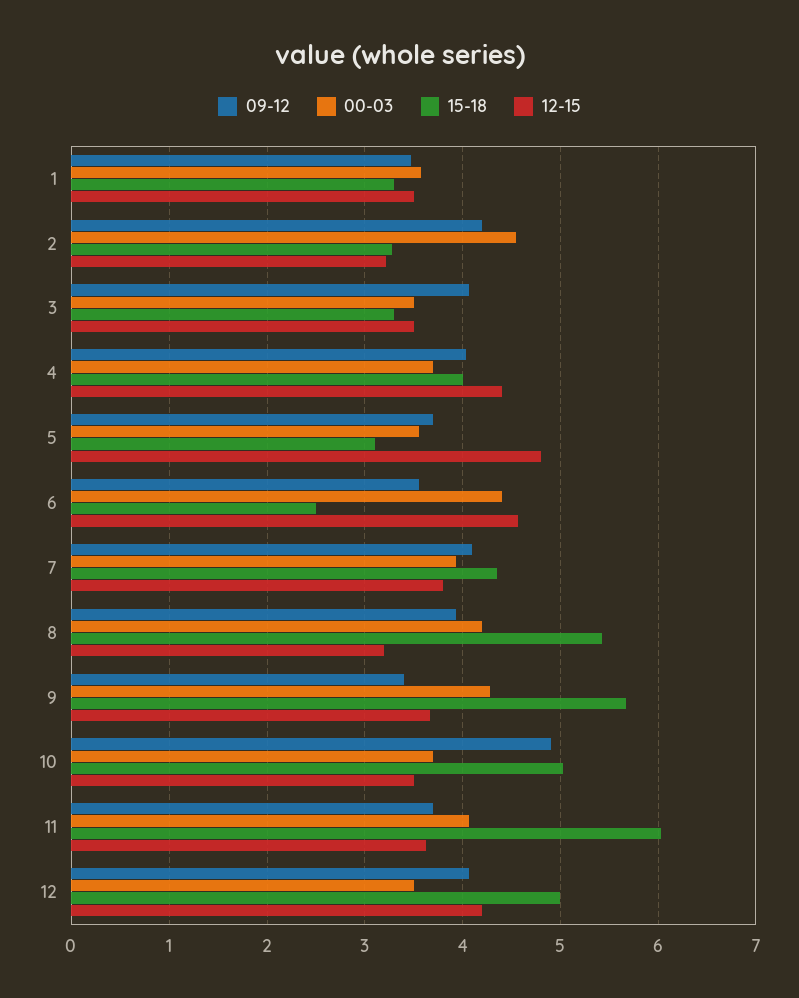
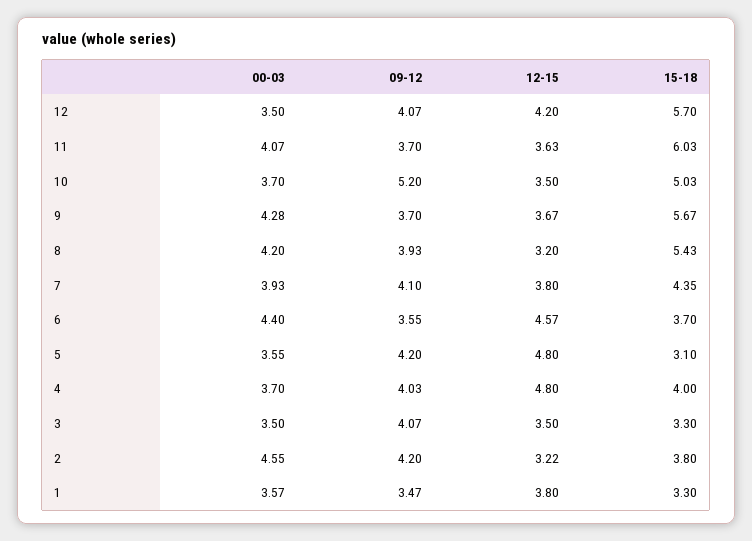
12-15, 1: 3.5 -> 3.8
15-18, 2: 3.3 -> 3.8
12-15, 4: 4.4 -> 4.8
09-12, 5: 3.7 -> 4.2
15-18, 6: 2.5 -> 3.7
09-12, 9: 3.4 -> 3.7
09-12, 10: 4.9 -> 5.2
15-18, 12: 5 -> 5.7

